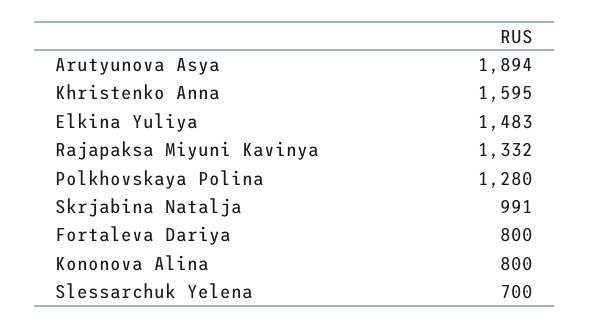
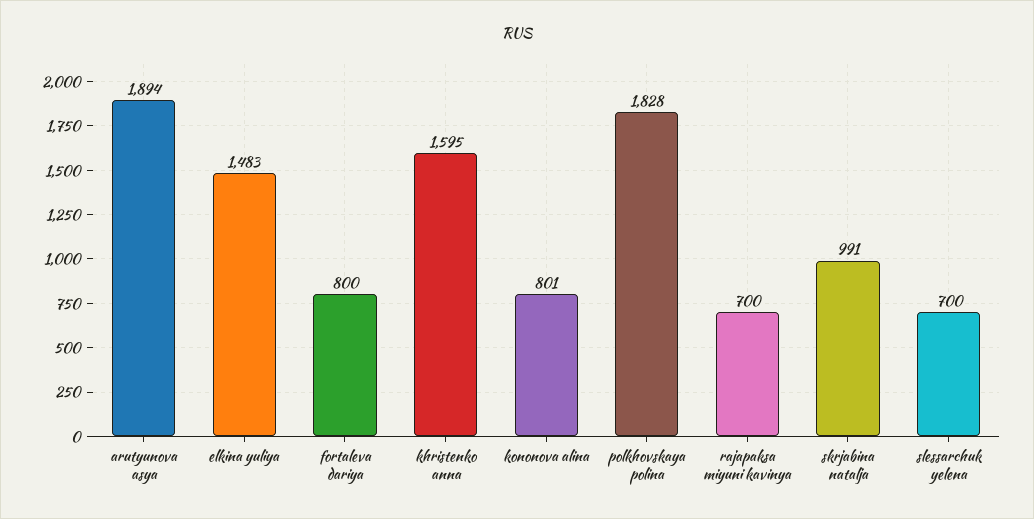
Rajapaksa Miyuni Kavinya: 1332 -> 700
Polkhovskaya Polina: 1280 -> 1828
Kononova Alina: 800 -> 801

